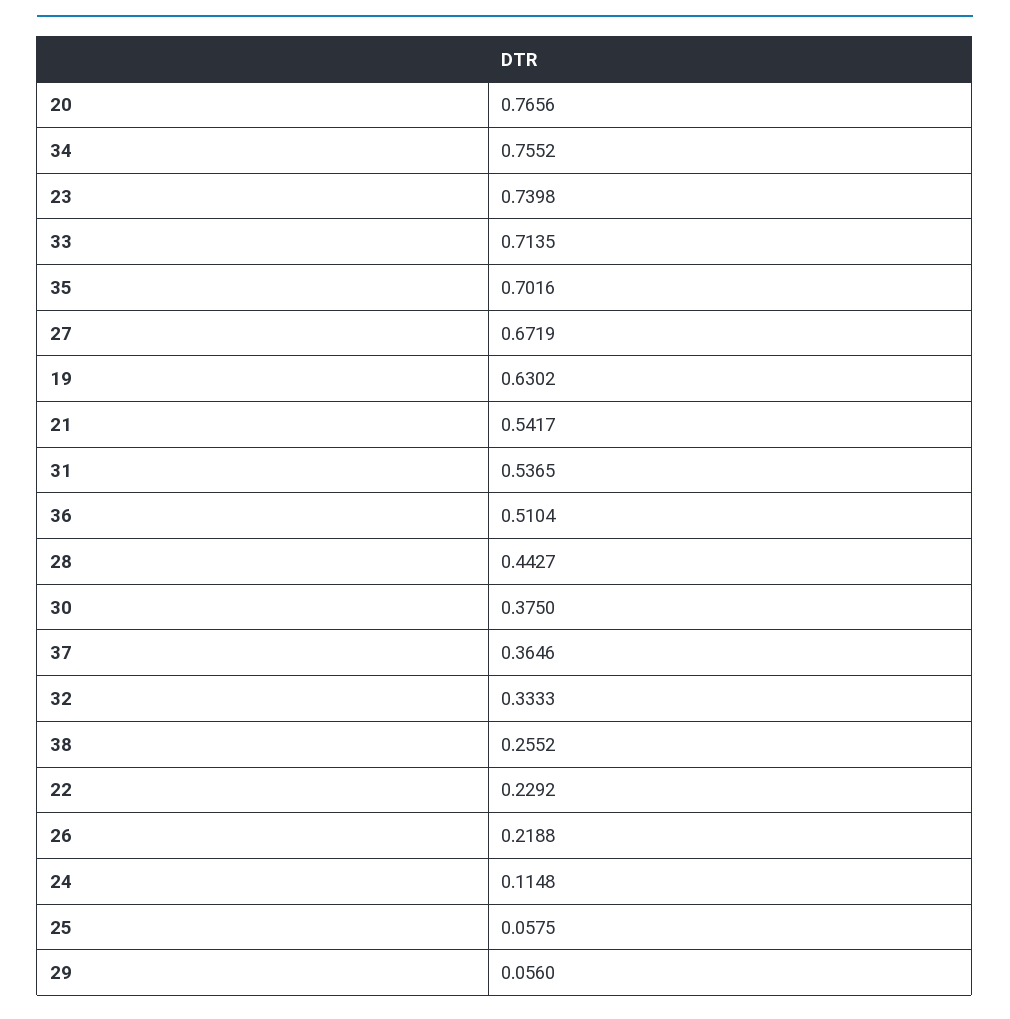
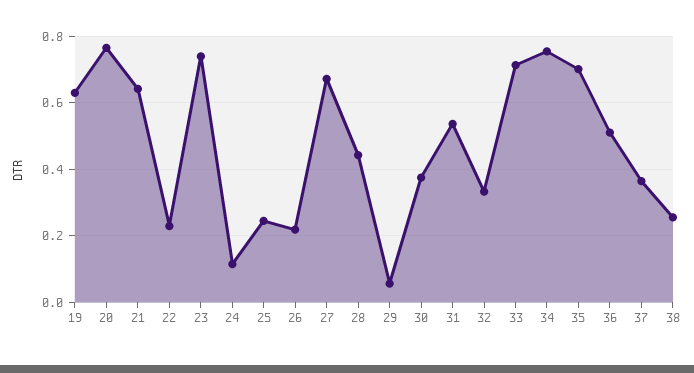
21: 0.5417 -> 0.64
25: 0.0575 -> 0.24

